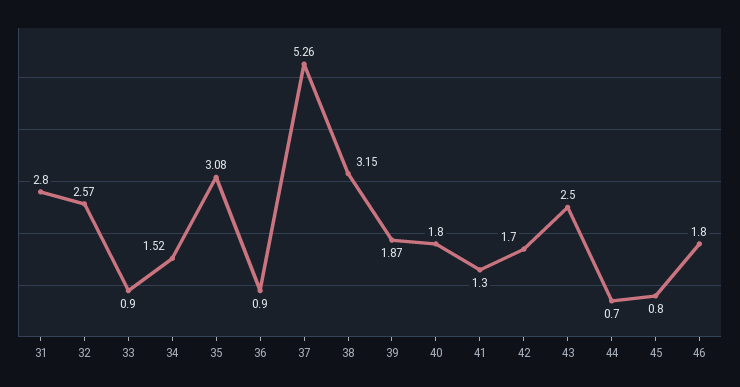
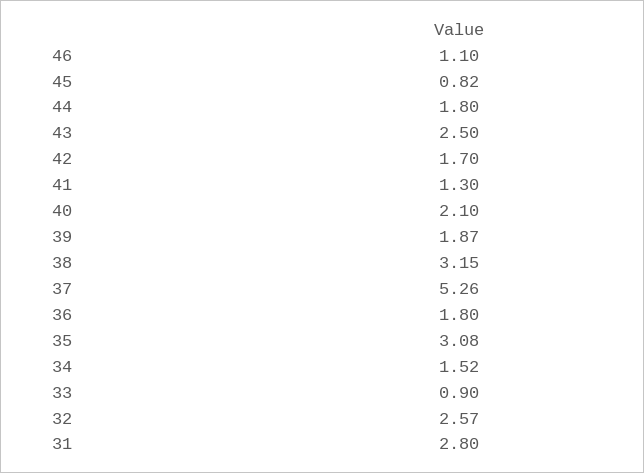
36: 0.9 -> 1.8
40: 1.8 -> 2.1
44: 0.7 -> 1.8
45: 0.8 -> 0.82
46: 1.8 -> 1.1

